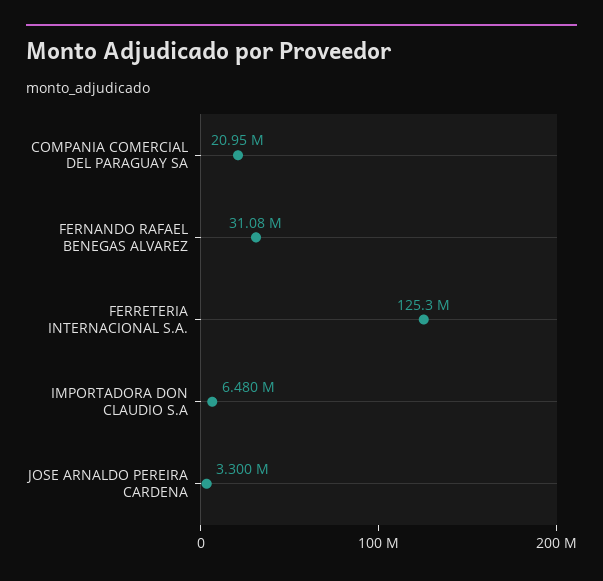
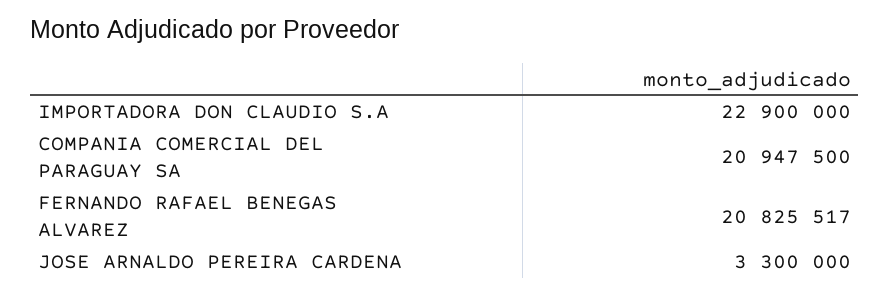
FERNANDO RAFAEL BENEGAS ALVAREZ: 31080000 -> 20825517
FERRETERIA INTERNACIONAL S.A.: 125300000 -> none
IMPORTADORA DON CLAUDIO S.A: 6480000 -> 22900000

